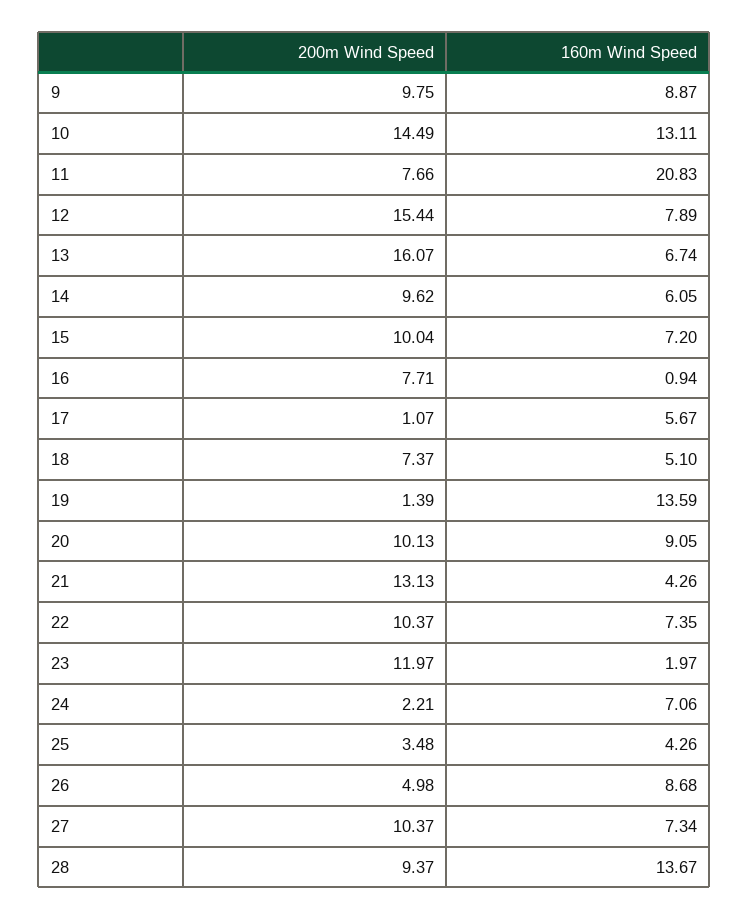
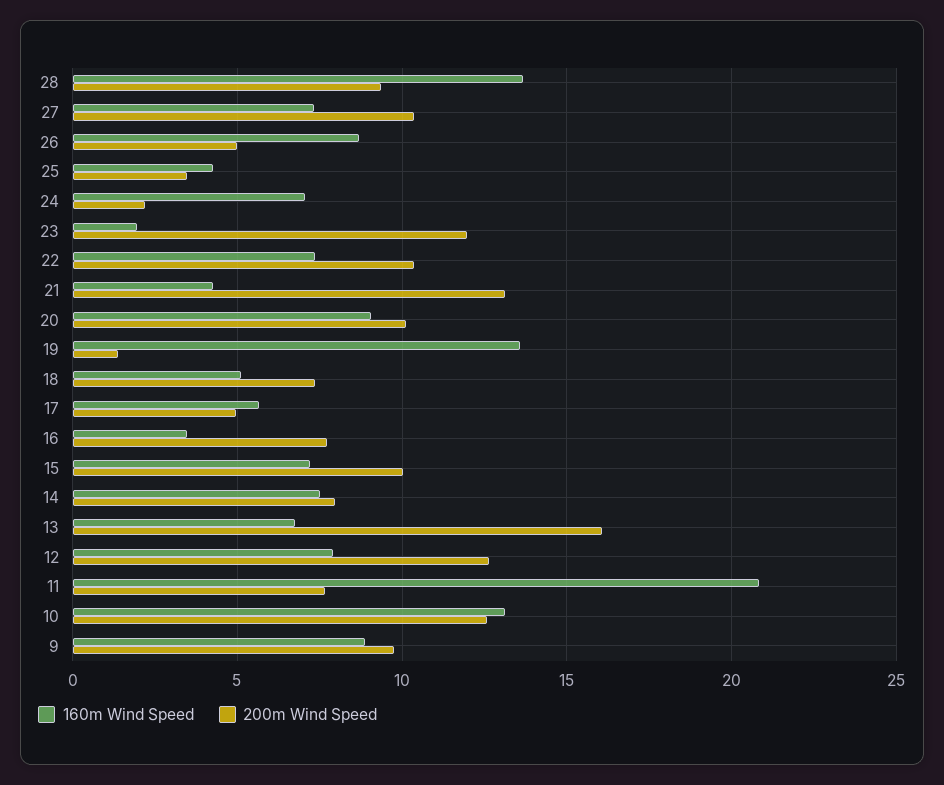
200m Wind Speed, 10: 14.49 -> 12.5
200m Wind Speed, 12: 15.44 -> 12.5
200m Wind Speed, 14: 9.62 -> 8
160m Wind Speed, 14: 6.05 -> 7.5
160m Wind Speed, 16: 0.94 -> 3.5
200m Wind Speed, 17: 1.07 -> 5

